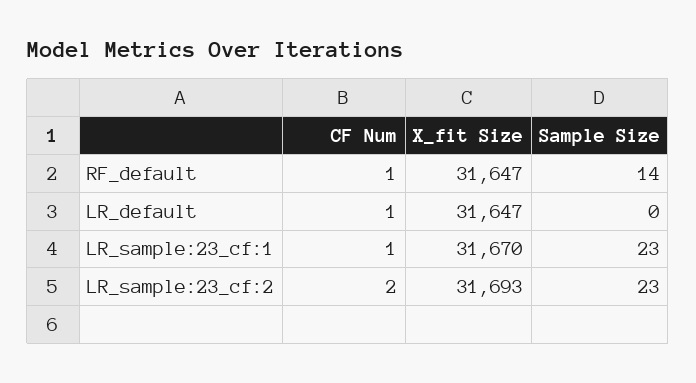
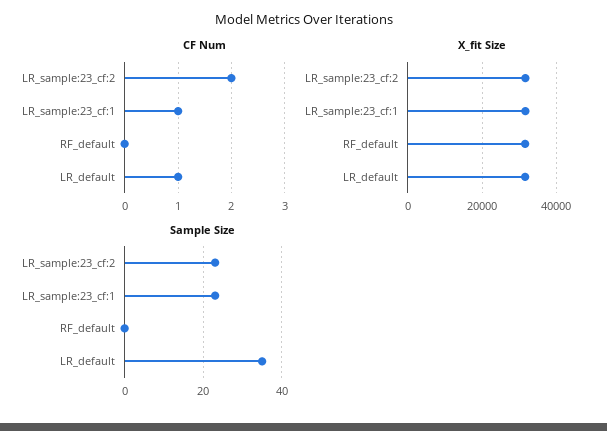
CF Num, RF_default: 1 -> 0
Sample Size, RF_default: 14 -> 0
Sample Size, LR_default: 0 -> 35

